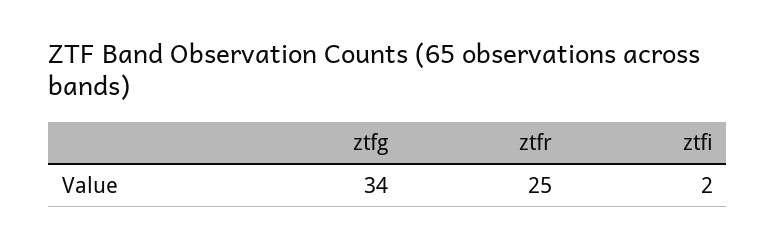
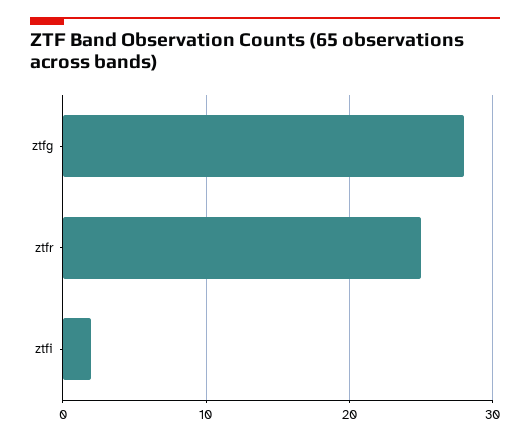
ztfg: 34 -> 28

